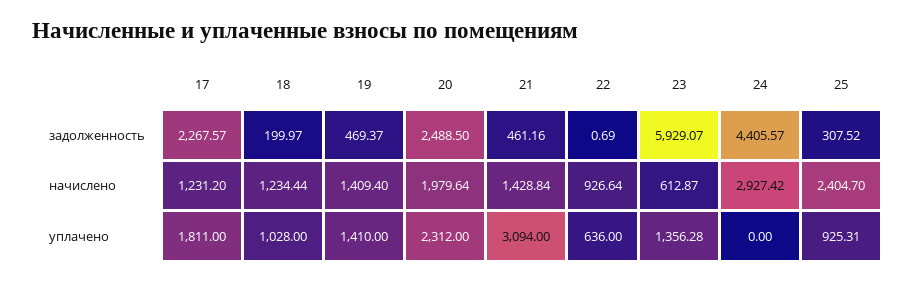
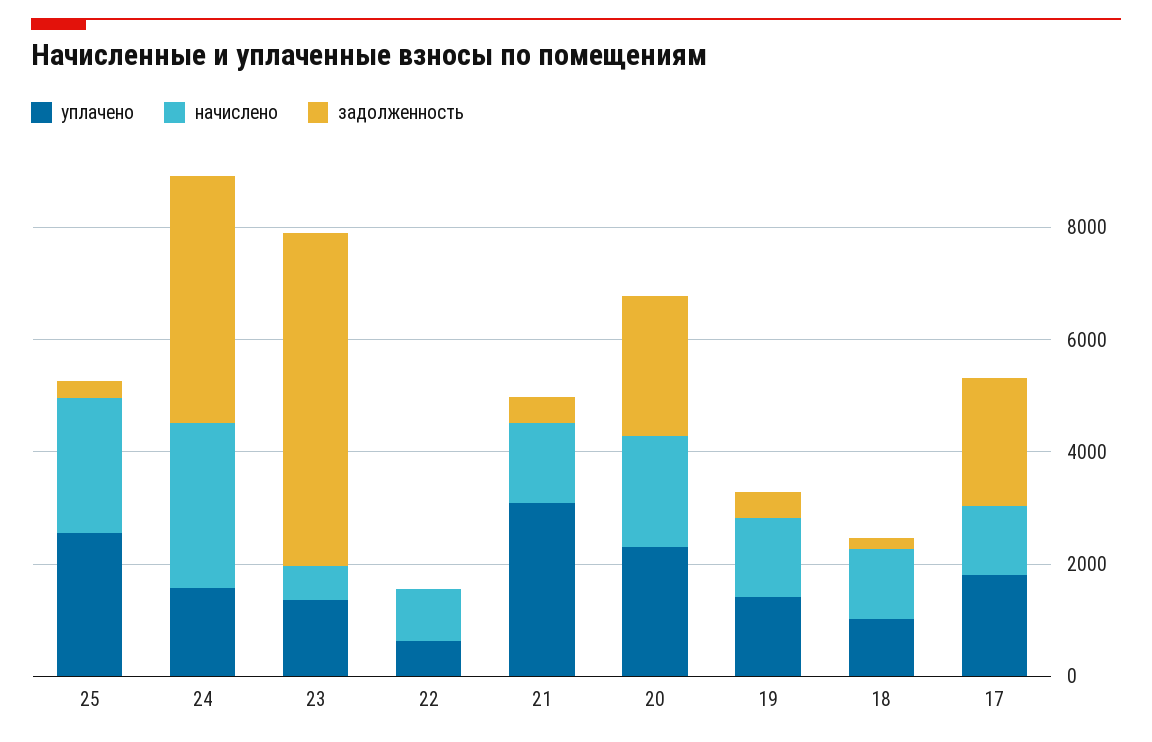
уплачено, 24: 0 -> 1500
уплачено, 25: 925.31 -> 2500

